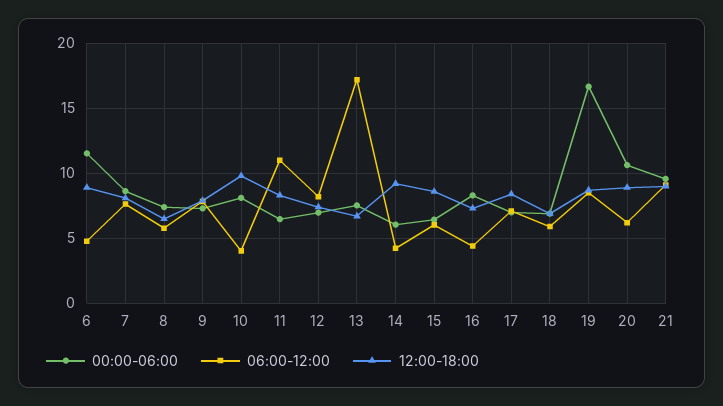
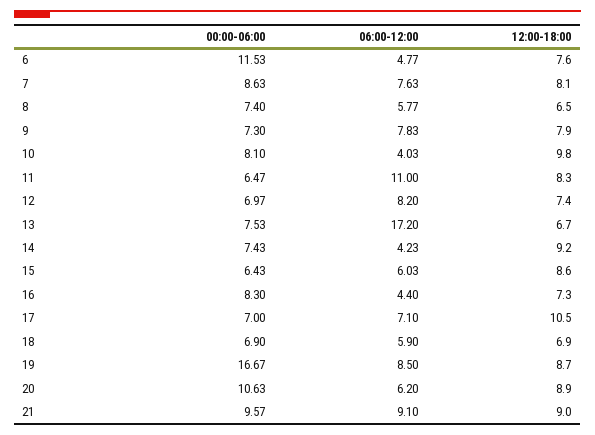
12:00-18:00, 6: 9 -> 7.6
00:00-06:00, 14: 6 -> 7.43
12:00-18:00, 17: 8.5 -> 10.5

